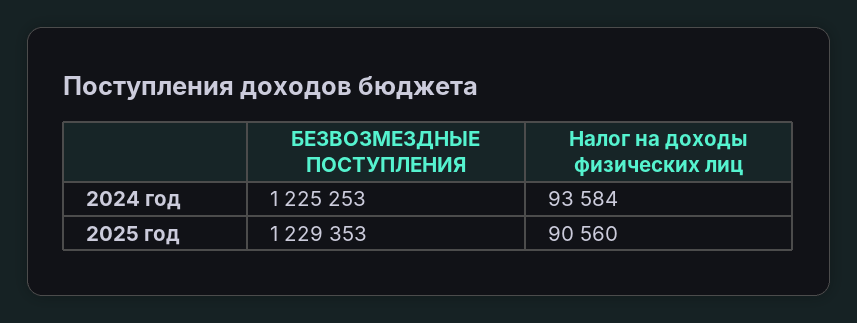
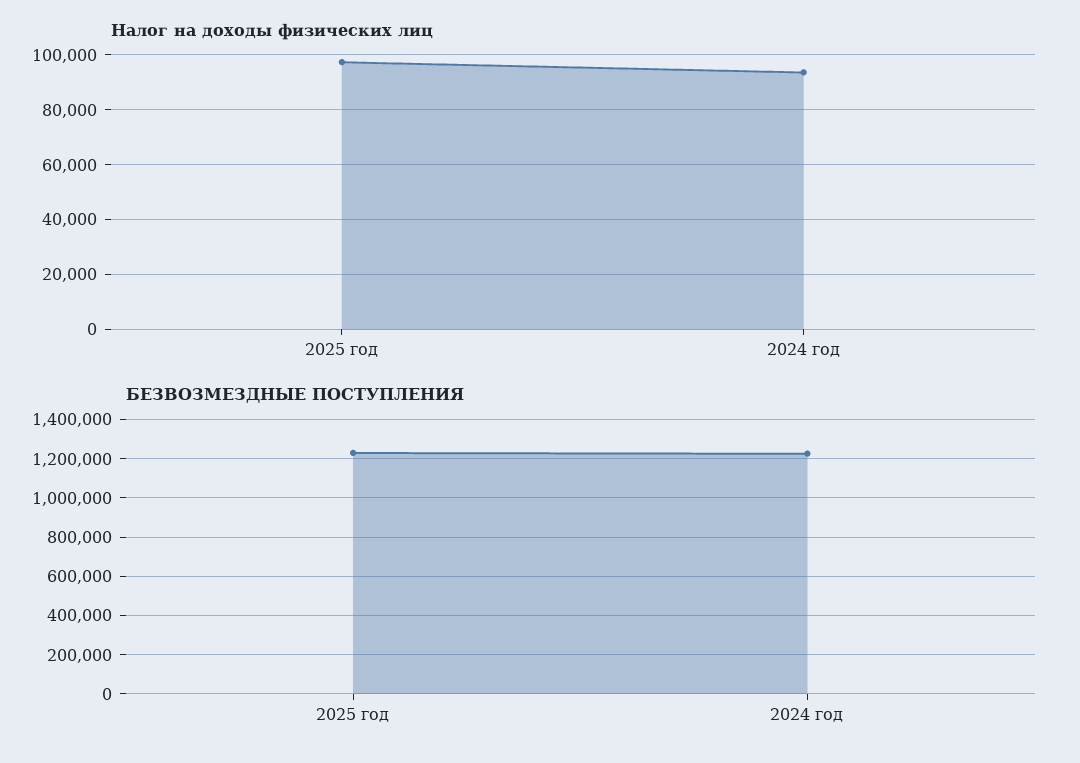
Налог на доходы физических лиц, 2025 год: 90560 -> 97500

